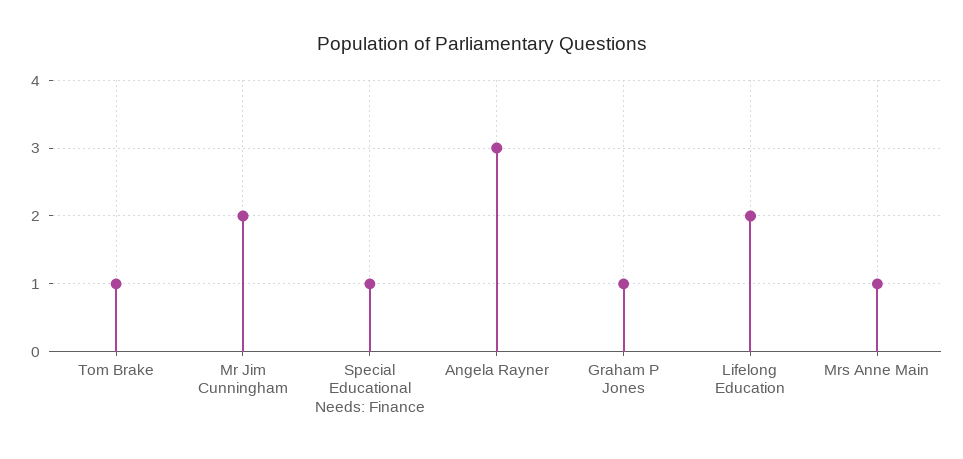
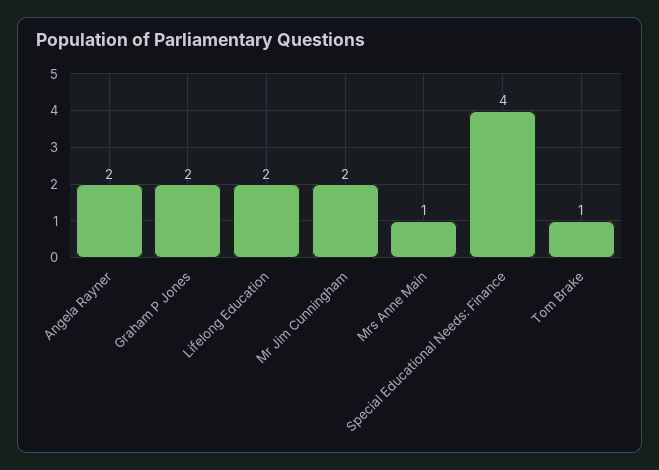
Special Educational Needs: Finance: 1 -> 4
Angela Rayner: 3 -> 2
Graham P Jones: 1 -> 2

